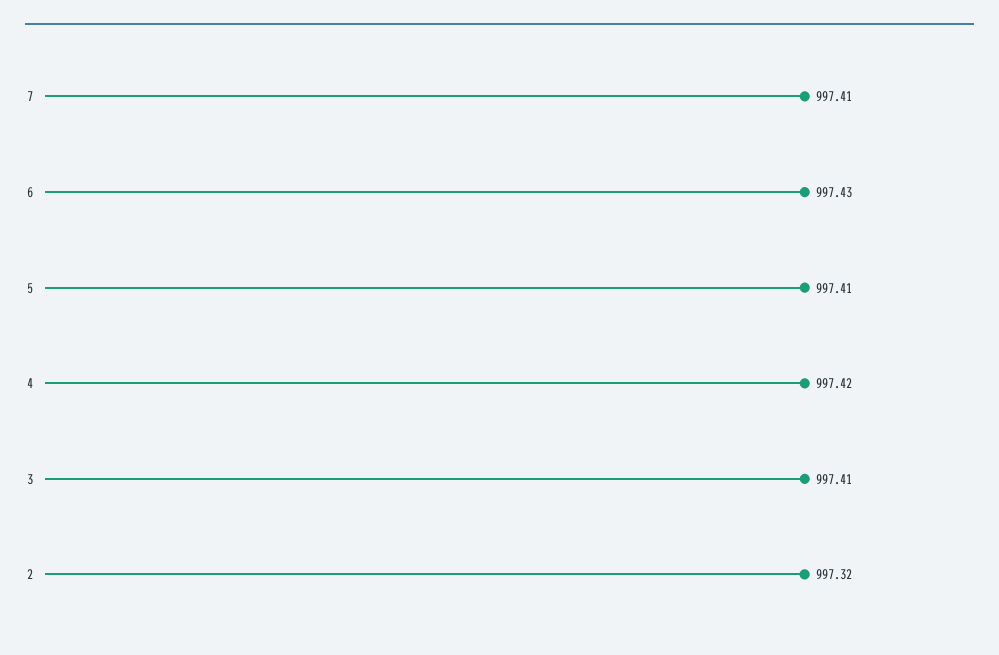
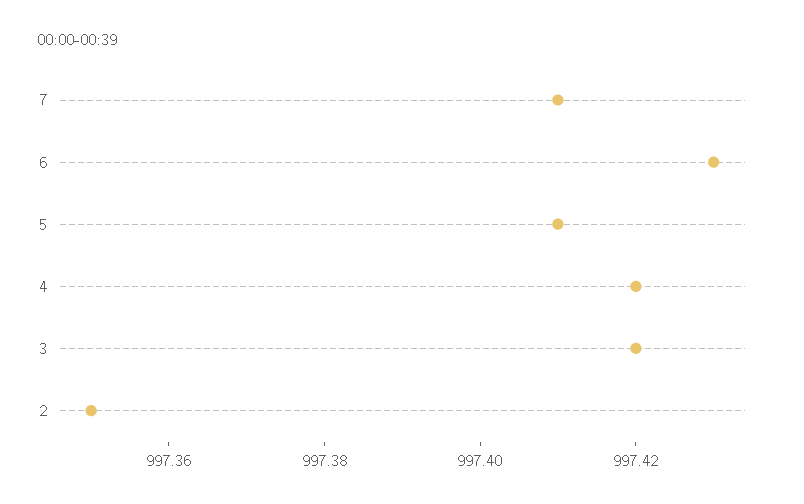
3: 997.41 -> 997.42
2: 997.32 -> 997.35

